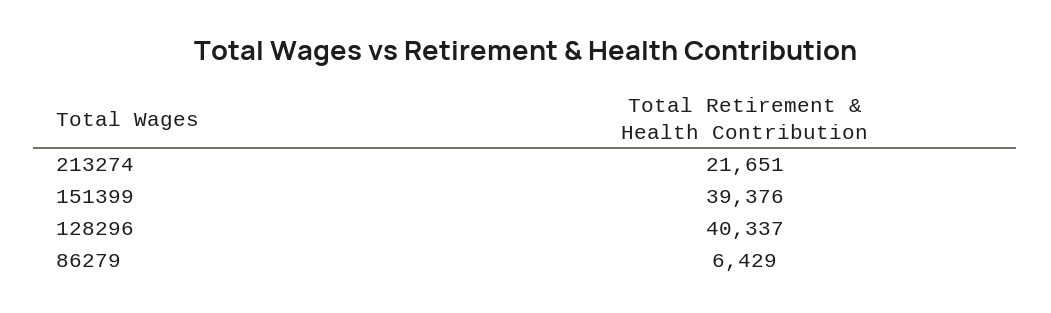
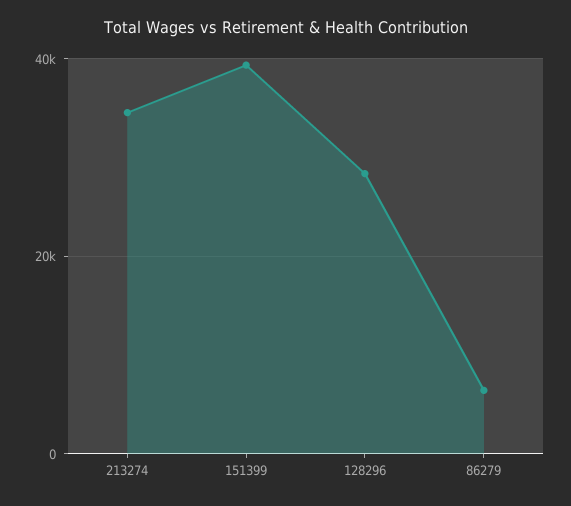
213274: 21651 -> 34000
128296: 40337 -> 28000

